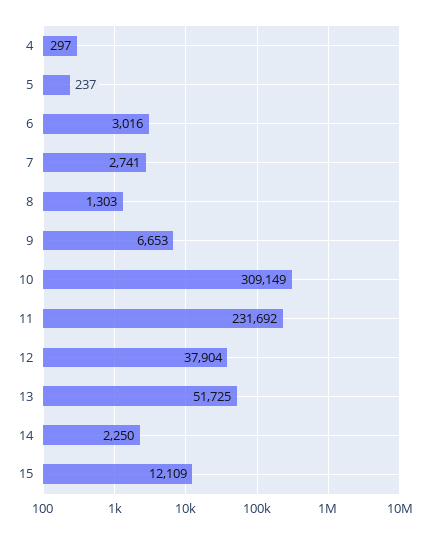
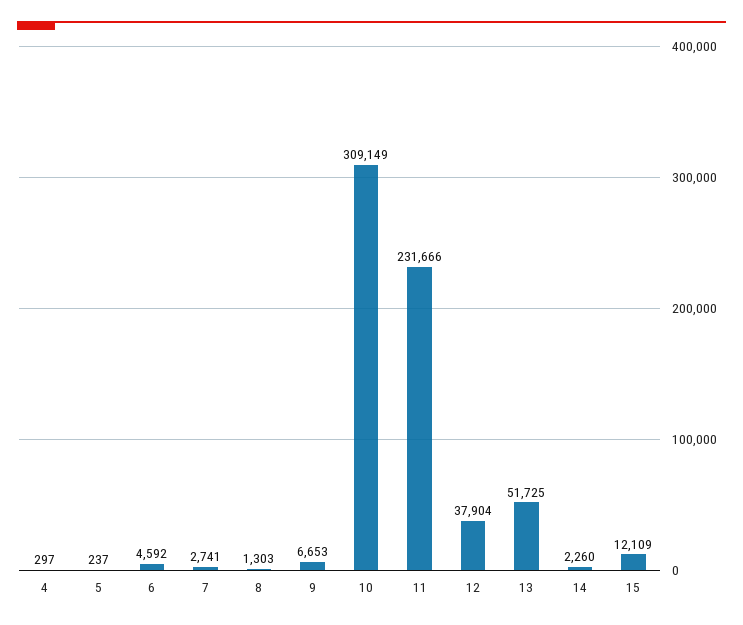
6: 3016 -> 4592
11: 231692 -> 231666
14: 2250 -> 2260

